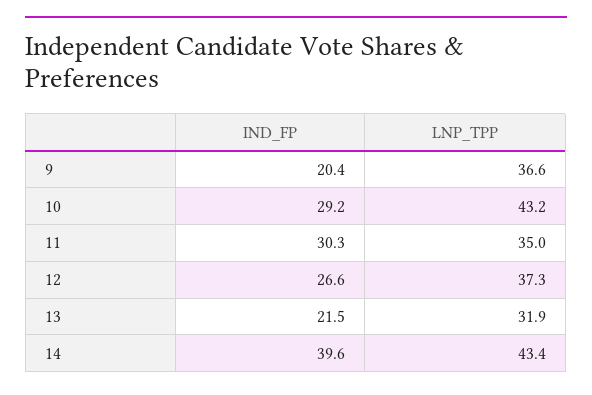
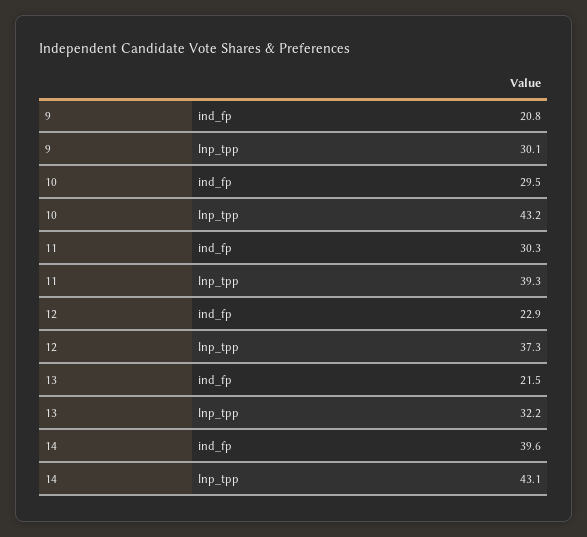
IND_FP, 9: 20.4 -> 20.8
LNP_TPP, 9: 36.6 -> 30.1
IND_FP, 10: 29.2 -> 29.5
LNP_TPP, 11: 35 -> 39.3
IND_FP, 12: 26.6 -> 22.9
LNP_TPP, 13: 31.9 -> 32.2
LNP_TPP, 14: 43.4 -> 43.1

